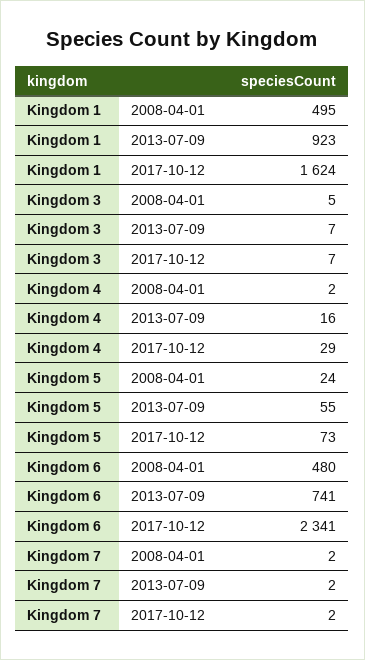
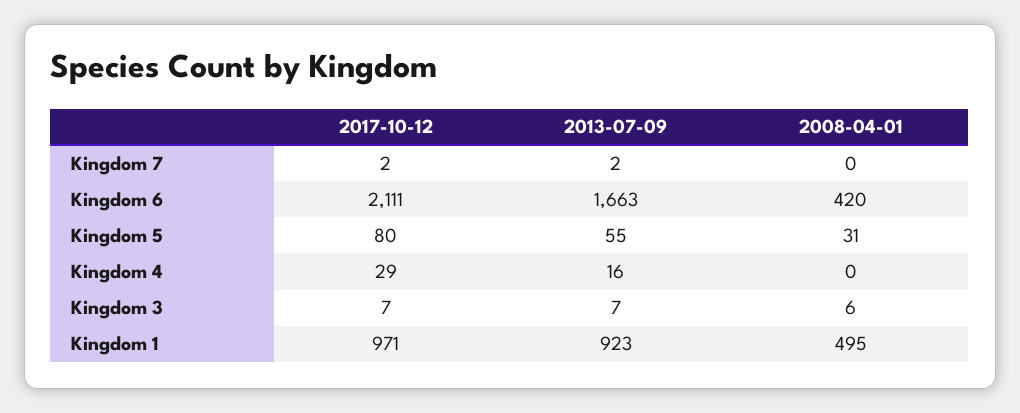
Kingdom 1, 2017-10-12: 1624 -> 971
Kingdom 3, 2008-04-01: 5 -> 6
Kingdom 4, 2008-04-01: 2 -> 0
Kingdom 5, 2008-04-01: 24 -> 31
Kingdom 5, 2017-10-12: 73 -> 80
Kingdom 6, 2008-04-01: 480 -> 420
Kingdom 6, 2013-07-09: 741 -> 1663
Kingdom 6, 2017-10-12: 2341 -> 2111
Kingdom 7, 2008-04-01: 2 -> 0

